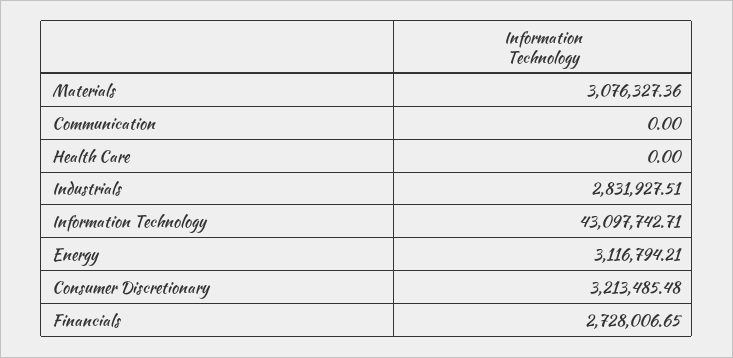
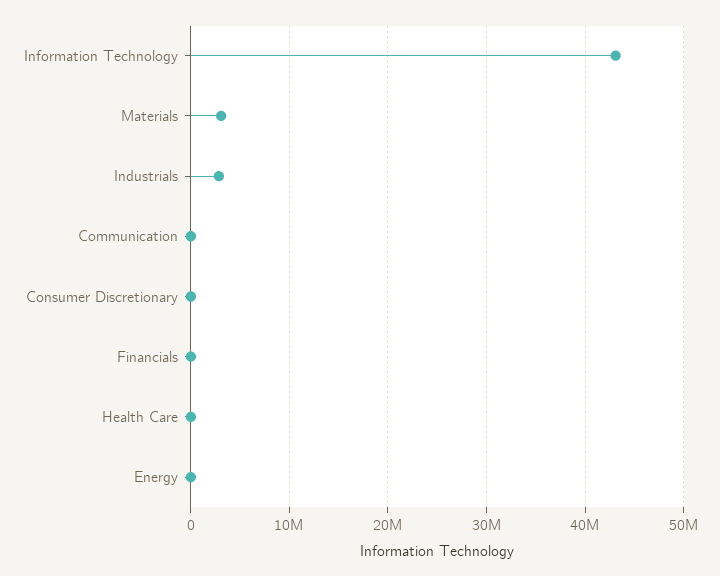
Energy: 3116794.21 -> 0
Consumer Discretionary: 3213485.48 -> 0
Financials: 2728006.65 -> 0

